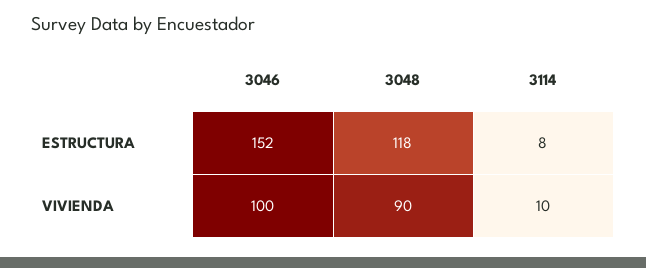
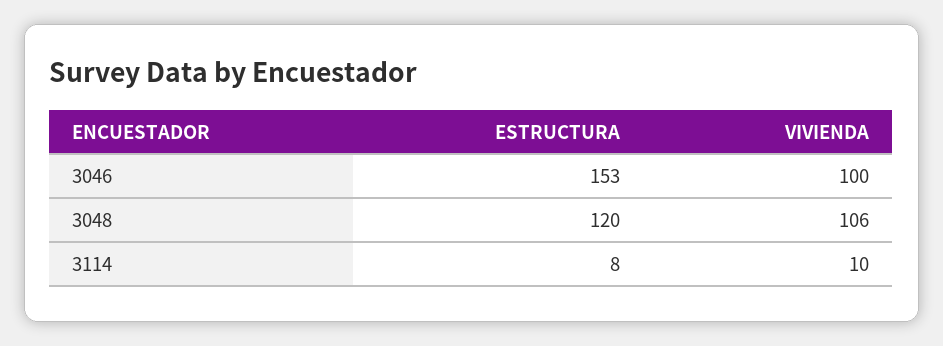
3046, ESTRUCTURA: 152 -> 153
3048, ESTRUCTURA: 118 -> 120
3048, VIVIENDA: 90 -> 106

